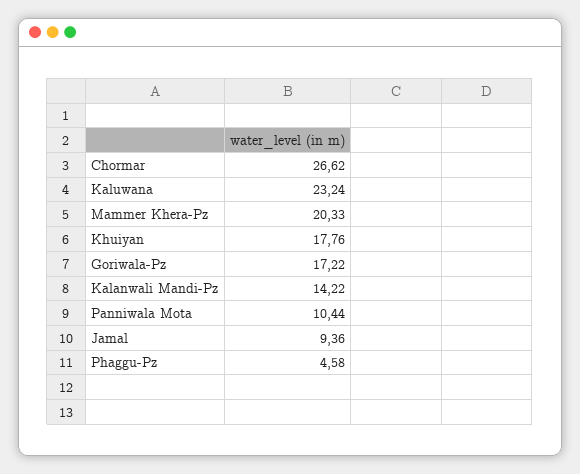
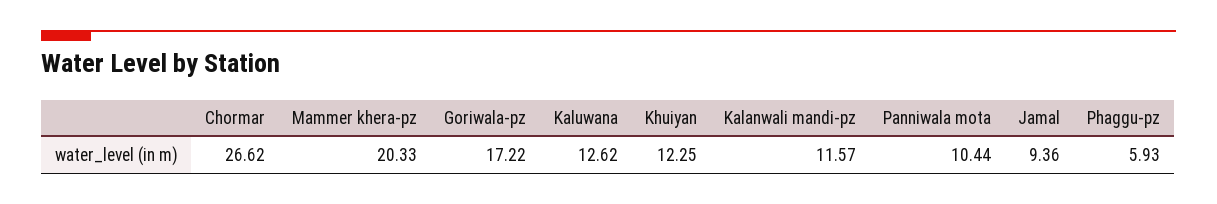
Kaluwana: 23.24 -> 12.62
Khuiyan: 17.76 -> 12.25
Kalanwali Mandi-Pz: 14.22 -> 11.57
Phaggu-Pz: 4.58 -> 5.93

